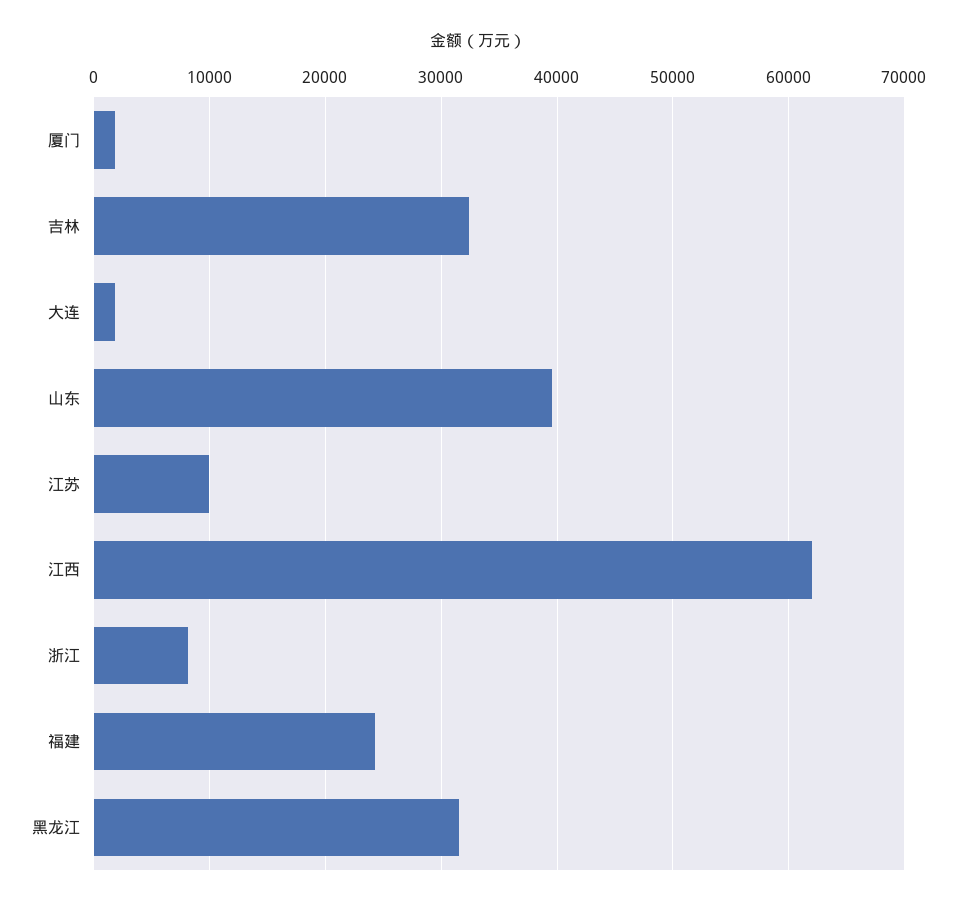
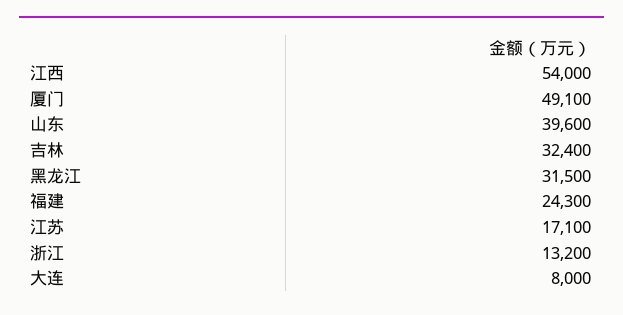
厦门: 2000 -> 49100
大连: 2000 -> 8000
江苏: 10000 -> 17100
江西: 62000 -> 54000
浙江: 8000 -> 13200

